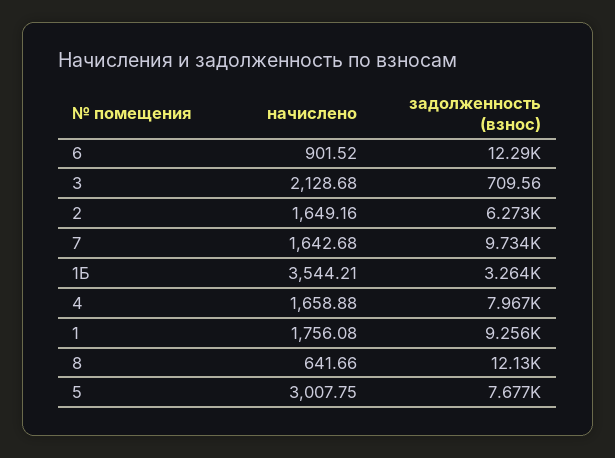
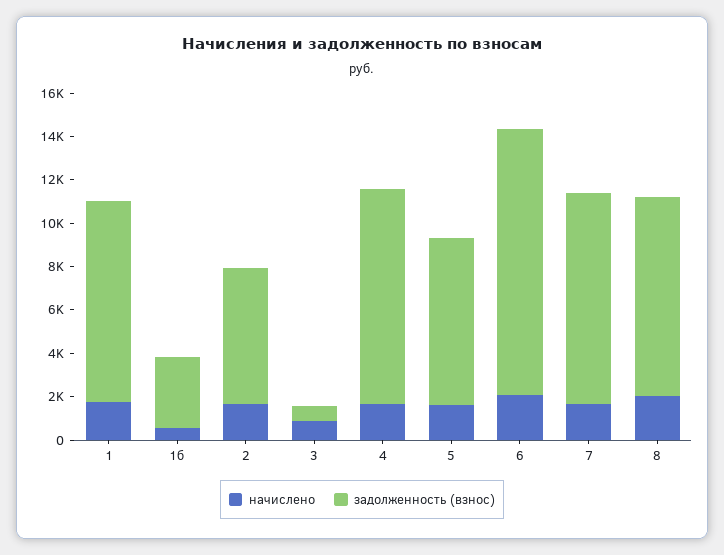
начислено, 6: 901.52 -> 2000
начислено, 3: 2128.68 -> 1000
начислено, 1Б: 3544.21 -> 500
задолженность (взнос), 4: 7967 -> 10000
начислено, 8: 641.66 -> 2000
задолженность (взнос), 8: 12130 -> 9000
начислено, 5: 3007.75 -> 1500

